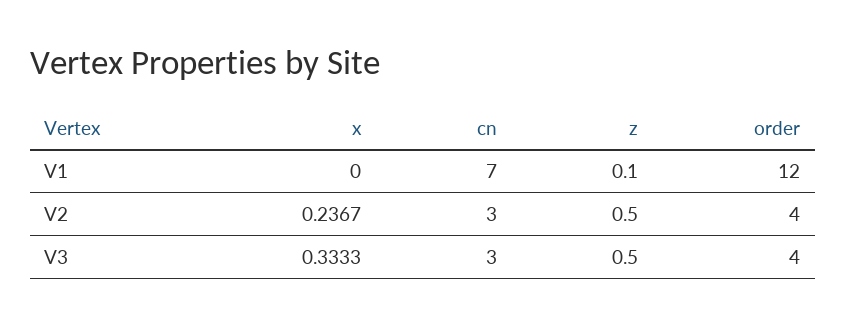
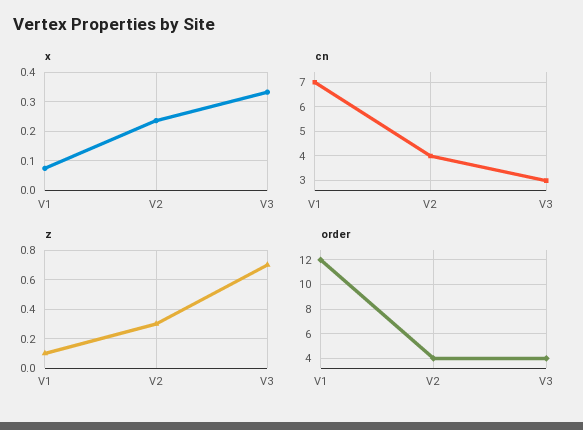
x, V1: 0 -> 0.075
cn, V2: 3 -> 4
z, V2: 0.5 -> 0.3
z, V3: 0.5 -> 0.7

